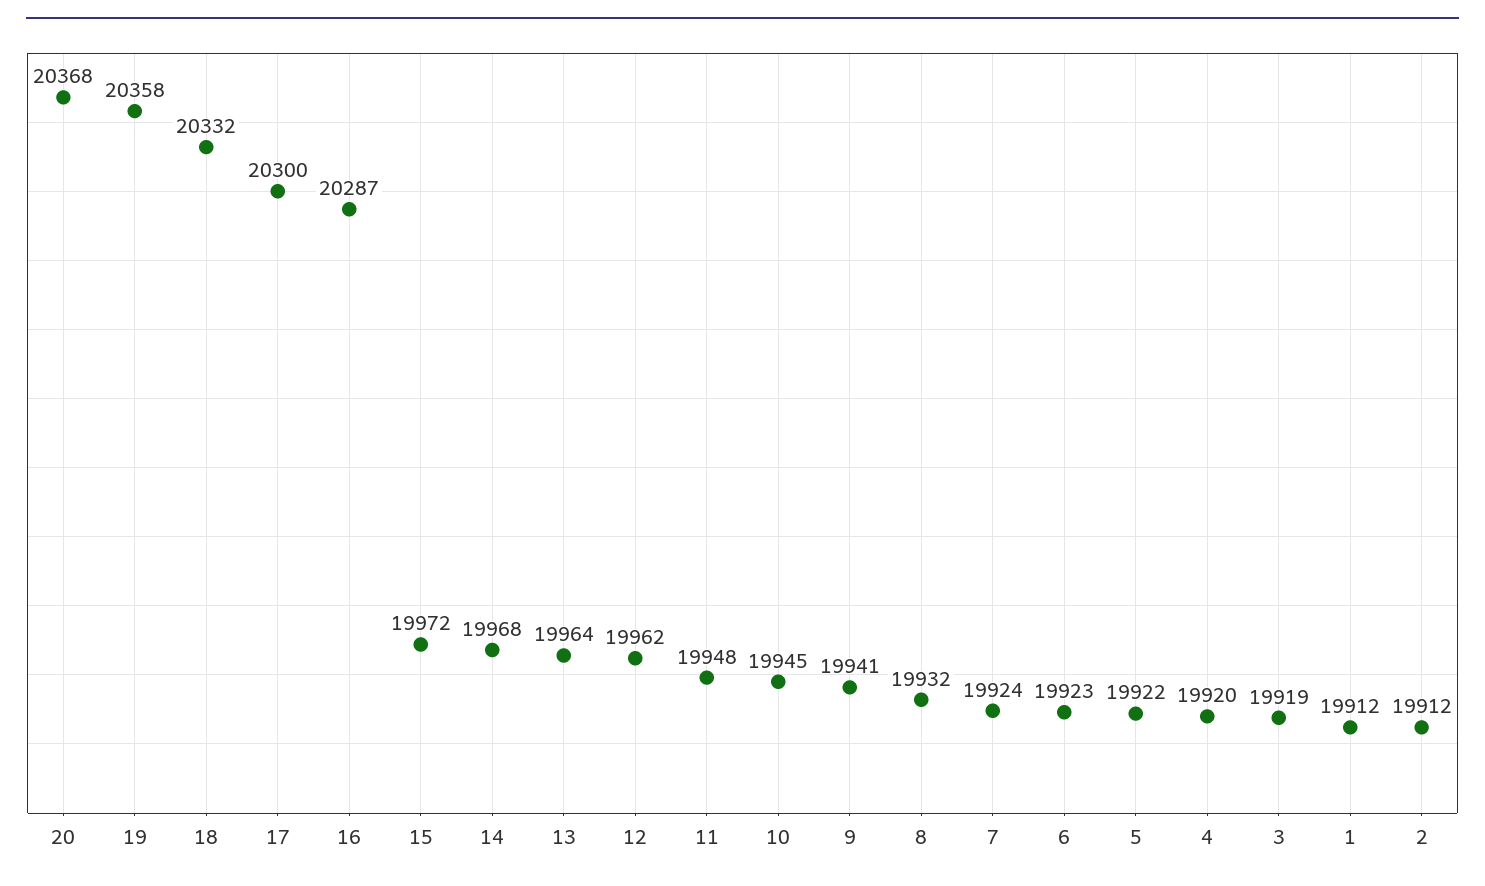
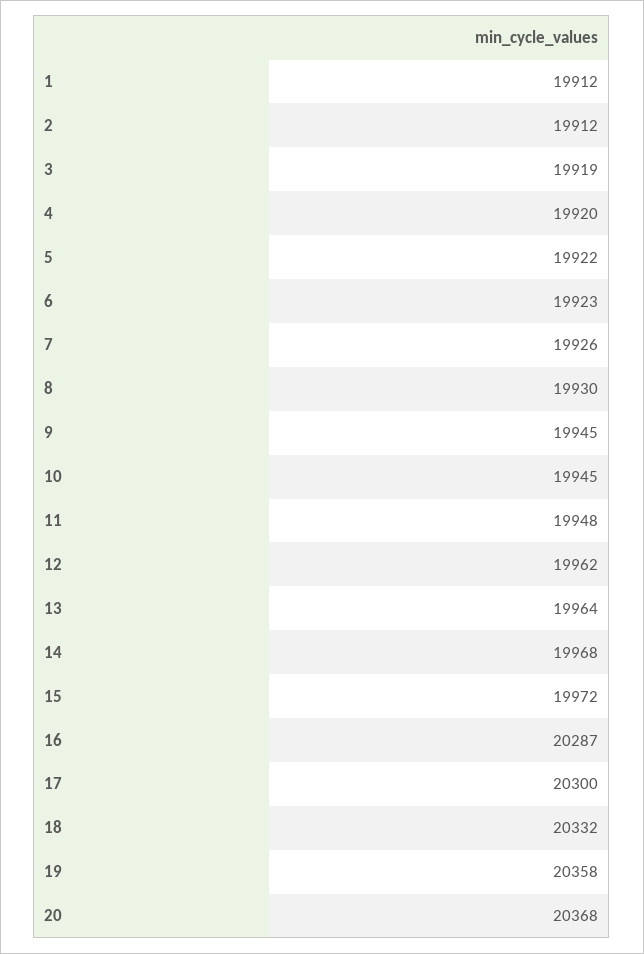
9: 19941 -> 19945
8: 19932 -> 19930
7: 19924 -> 19926

